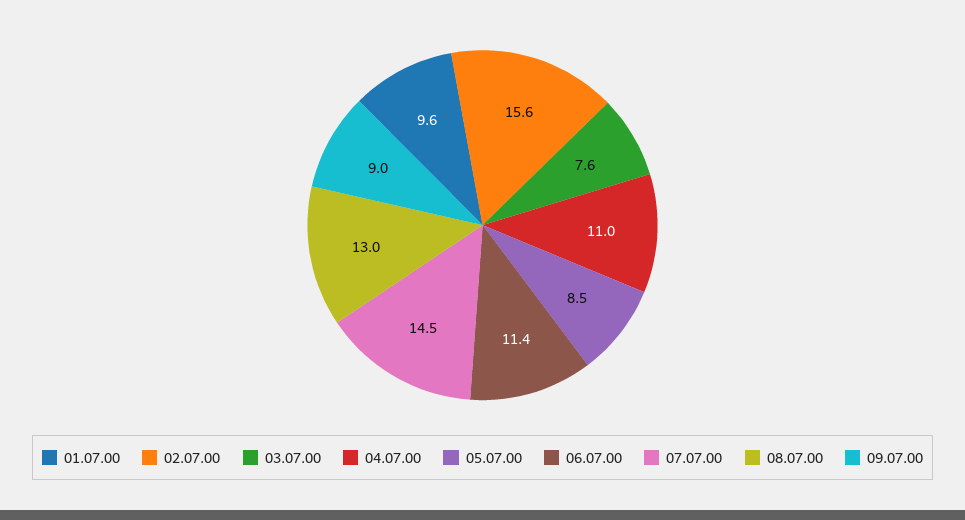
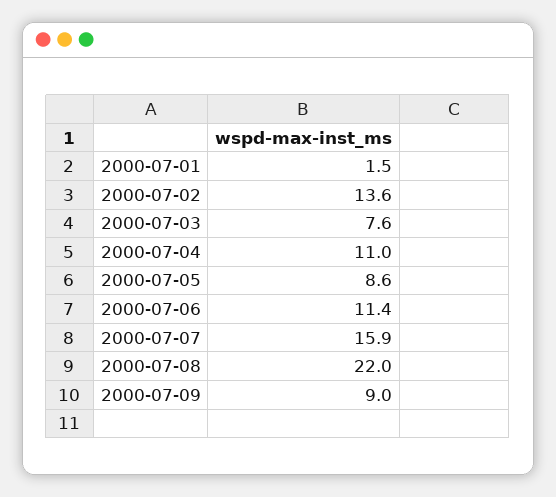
01.07.00: 9.6 -> 1.5
02.07.00: 15.6 -> 13.6
05.07.00: 8.5 -> 8.6
07.07.00: 14.5 -> 15.9
08.07.00: 13 -> 22

